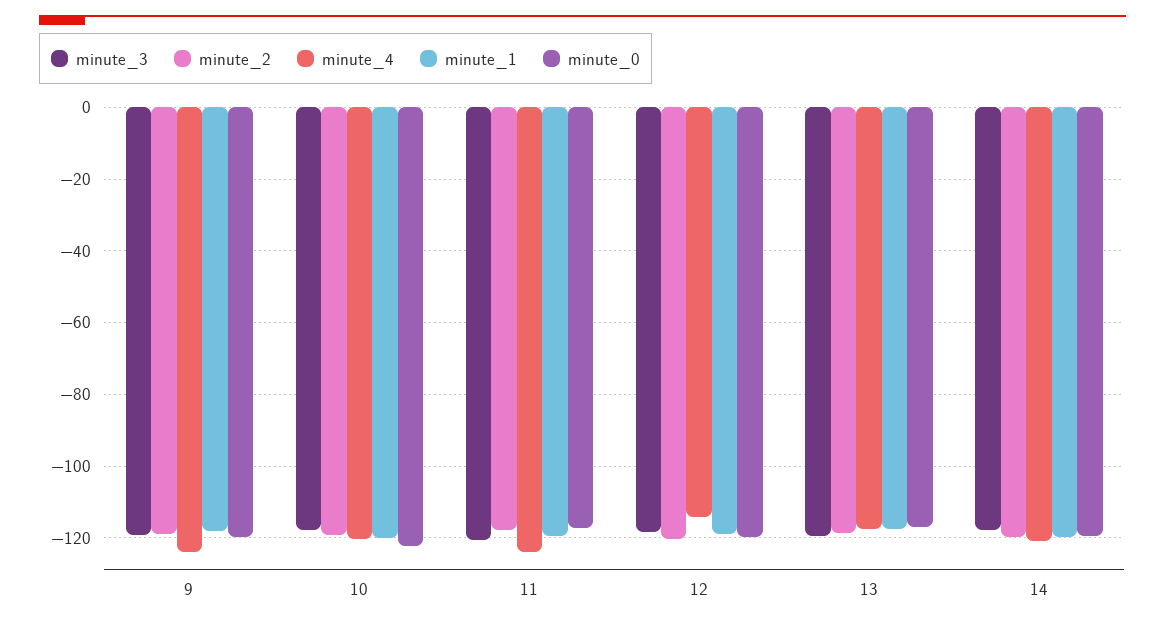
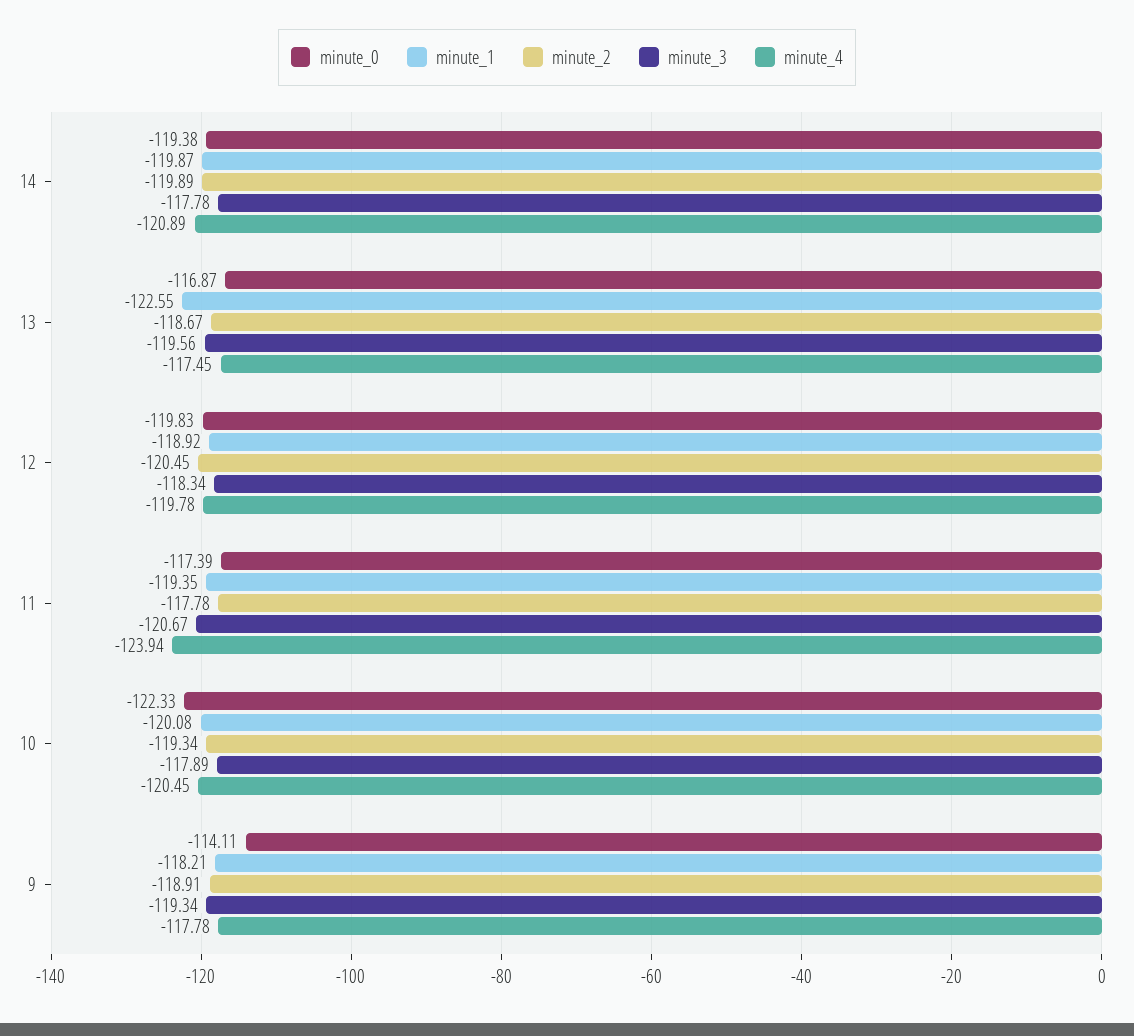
minute_4, 9: -124 -> -117.78
minute_0, 9: -120 -> -114.11
minute_4, 12: -114 -> -119.78
minute_1, 13: -118 -> -122.55

